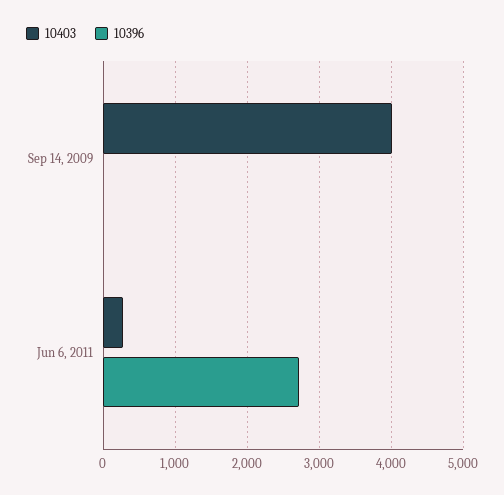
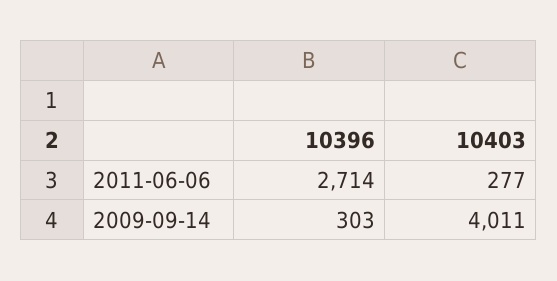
10396, Sep 14, 2009: 0 -> 303

